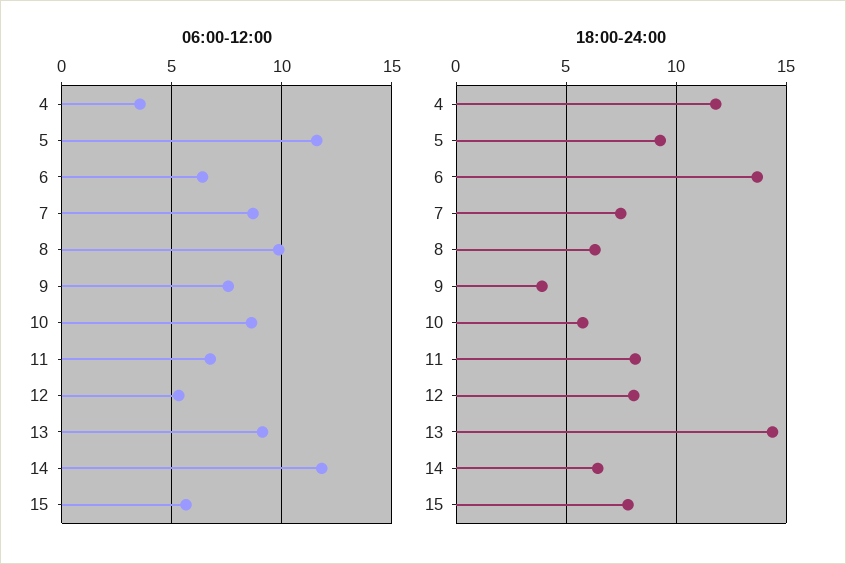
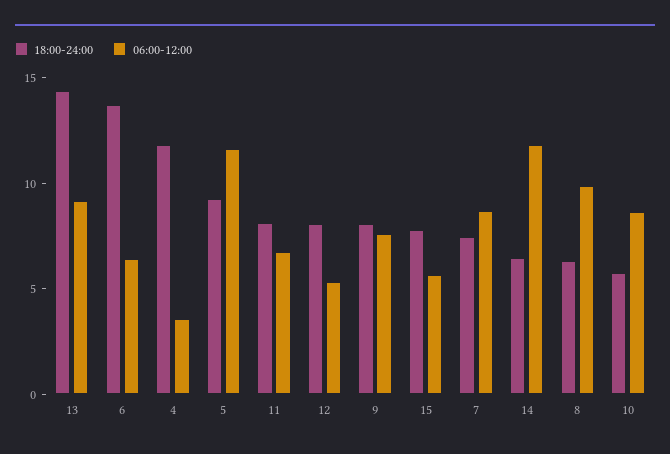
18:00-24:00, 9: 4 -> 8

